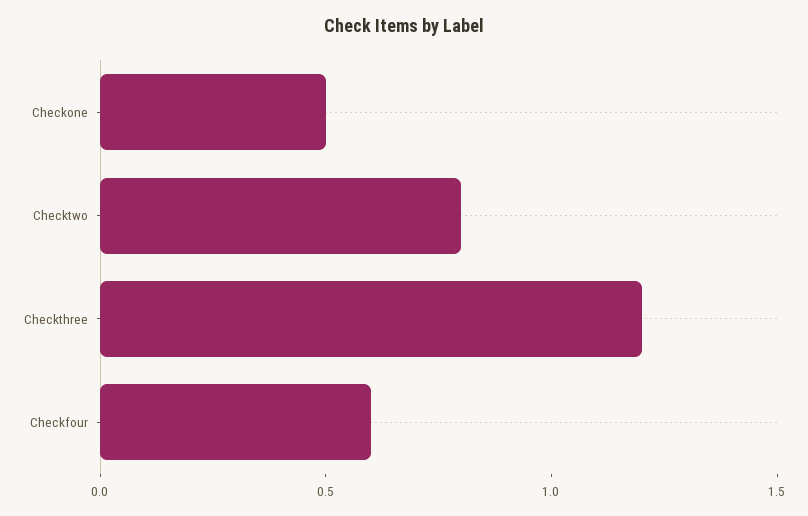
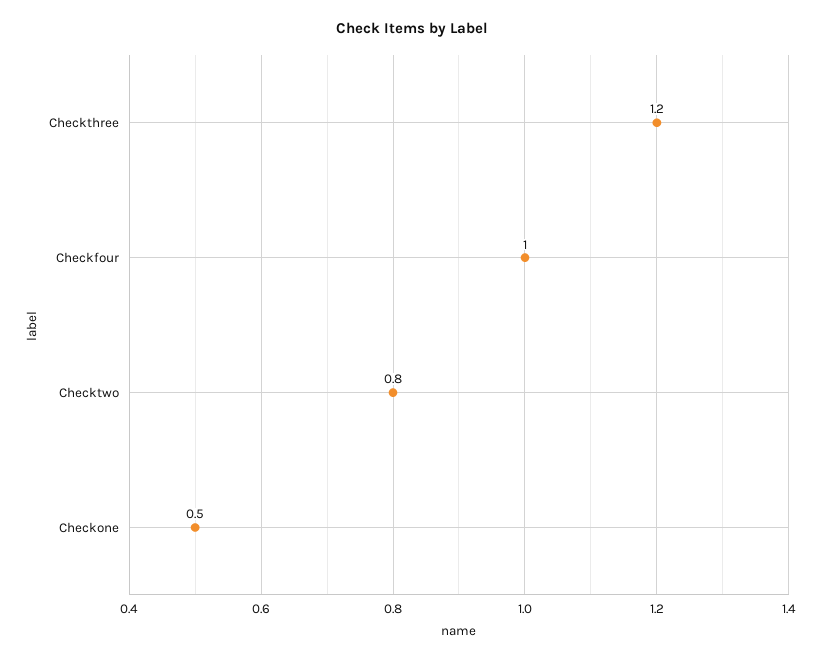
Checkfour: 0.6 -> 1

